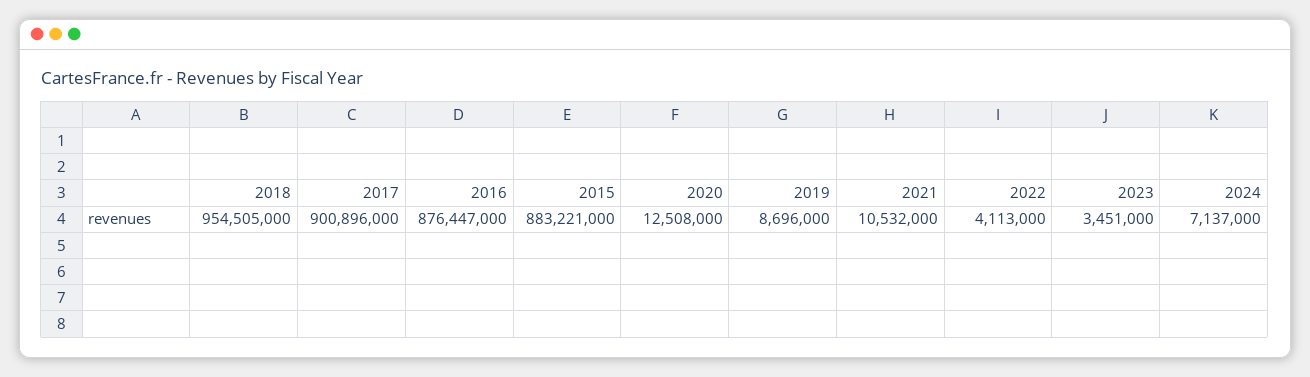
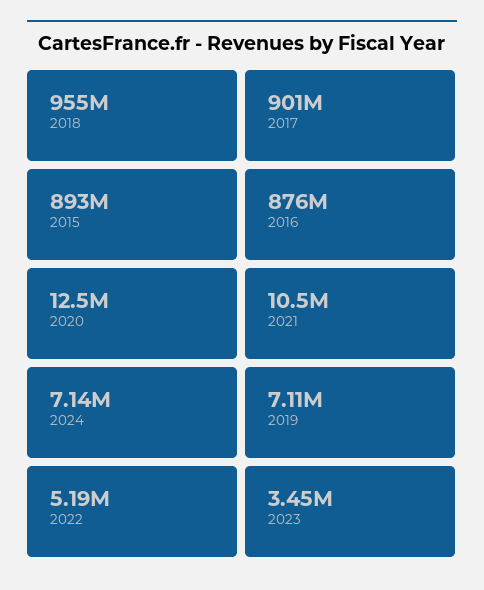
2015: 883221000 -> 893000000
2019: 8696000 -> 7110000
2022: 4113000 -> 5190000

